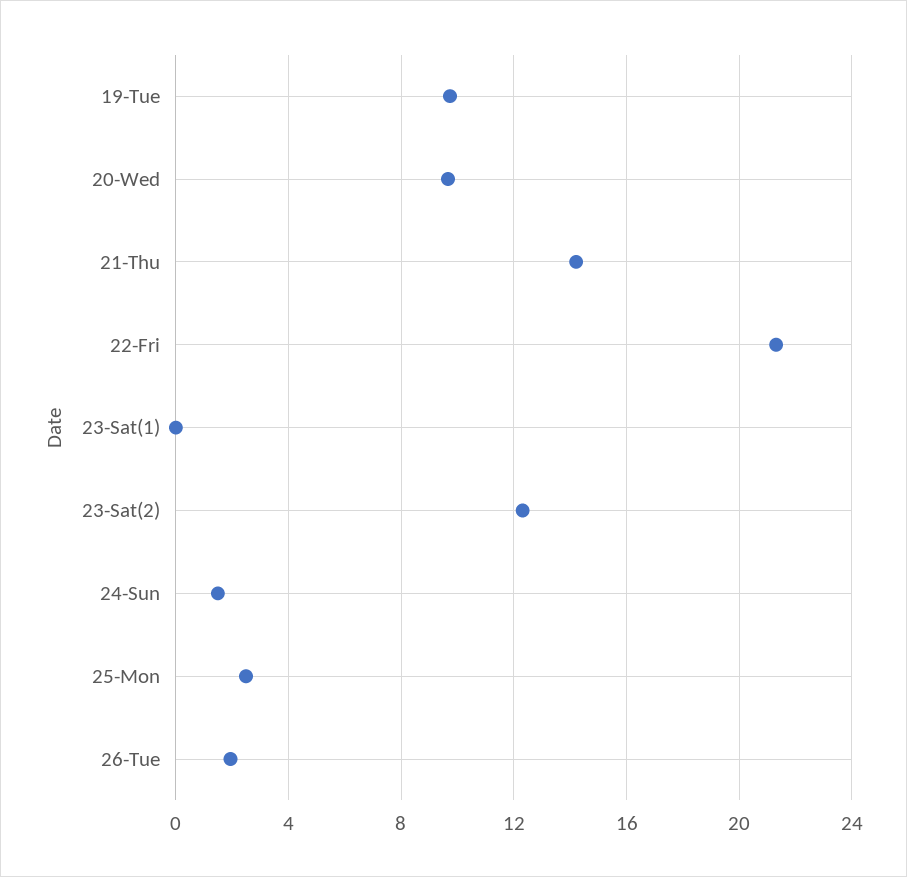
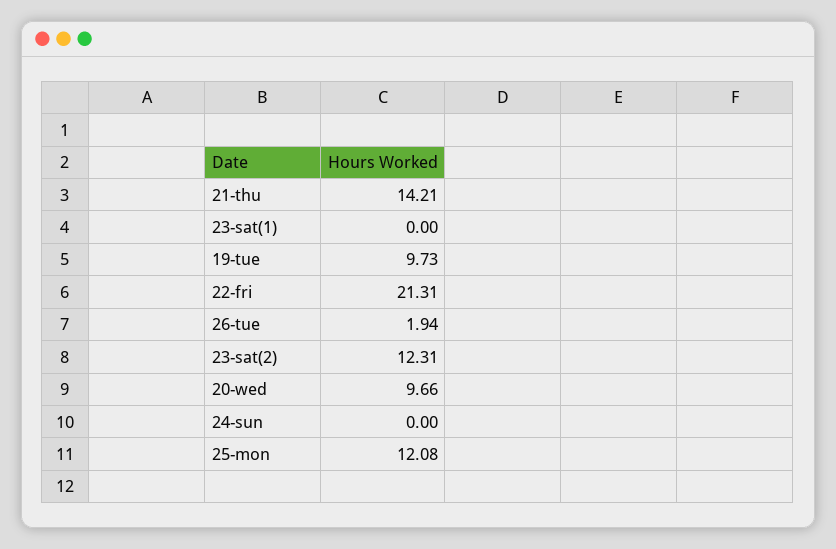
24-Sun: 1.5 -> 0
25-Mon: 2.5 -> 12.08

